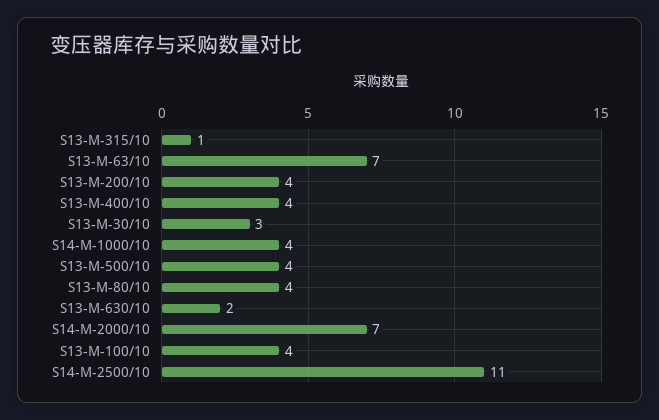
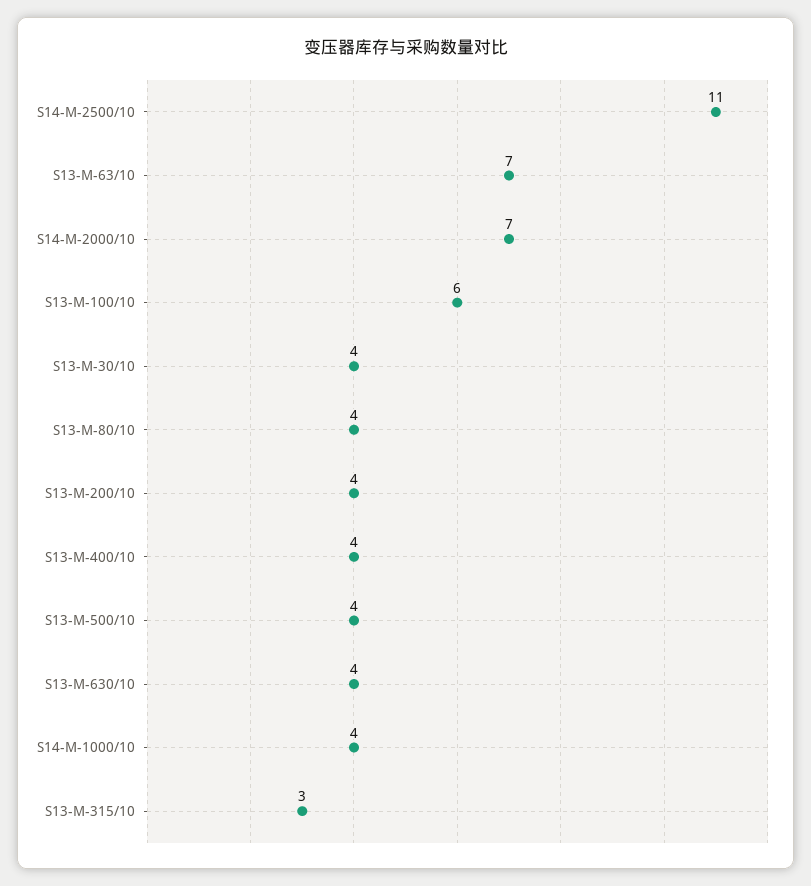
S13-M-315/10: 1 -> 3
S13-M-30/10: 3 -> 4
S13-M-630/10: 2 -> 4
S13-M-100/10: 4 -> 6

